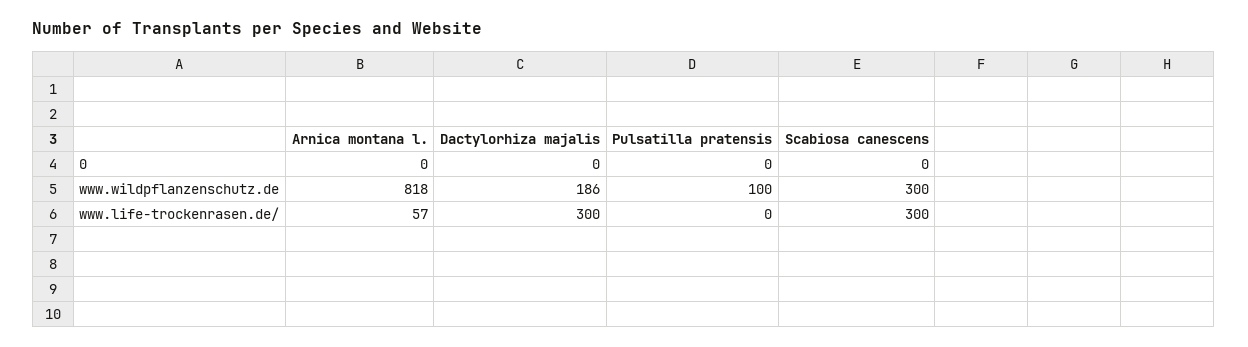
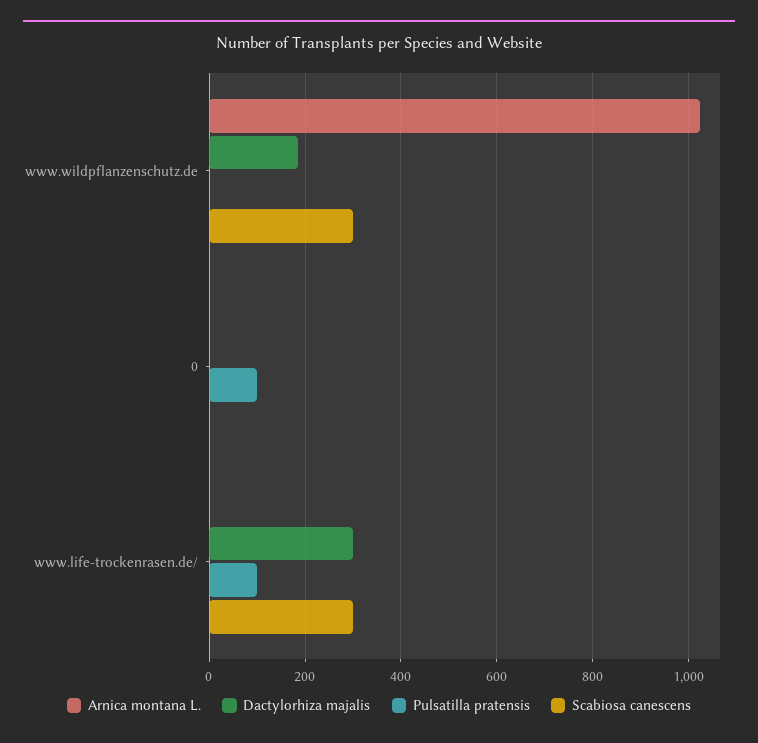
Pulsatilla pratensis, 0: 0 -> 100
Arnica montana l., www.wildpflanzenschutz.de: 818 -> 1020
Pulsatilla pratensis, www.wildpflanzenschutz.de: 100 -> 0
Arnica montana l., www.life-trockenrasen.de/: 57 -> 0
Pulsatilla pratensis, www.life-trockenrasen.de/: 0 -> 100

